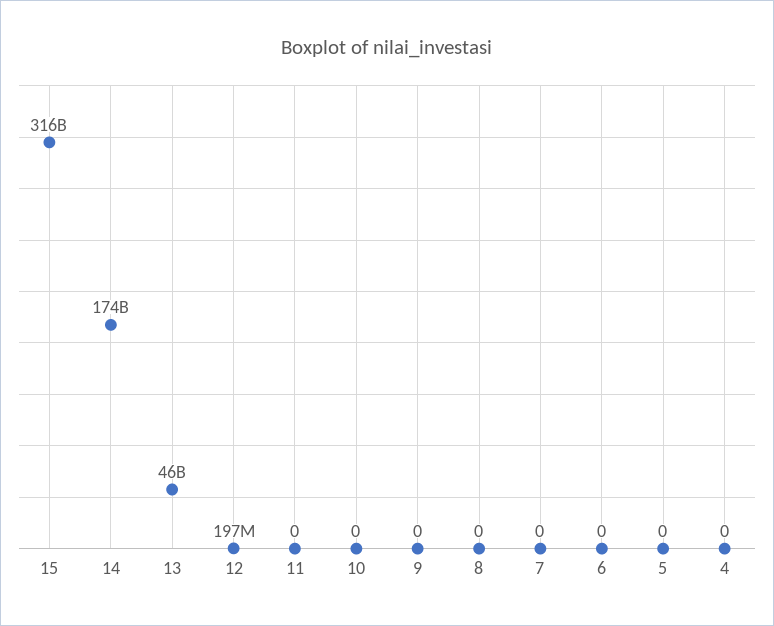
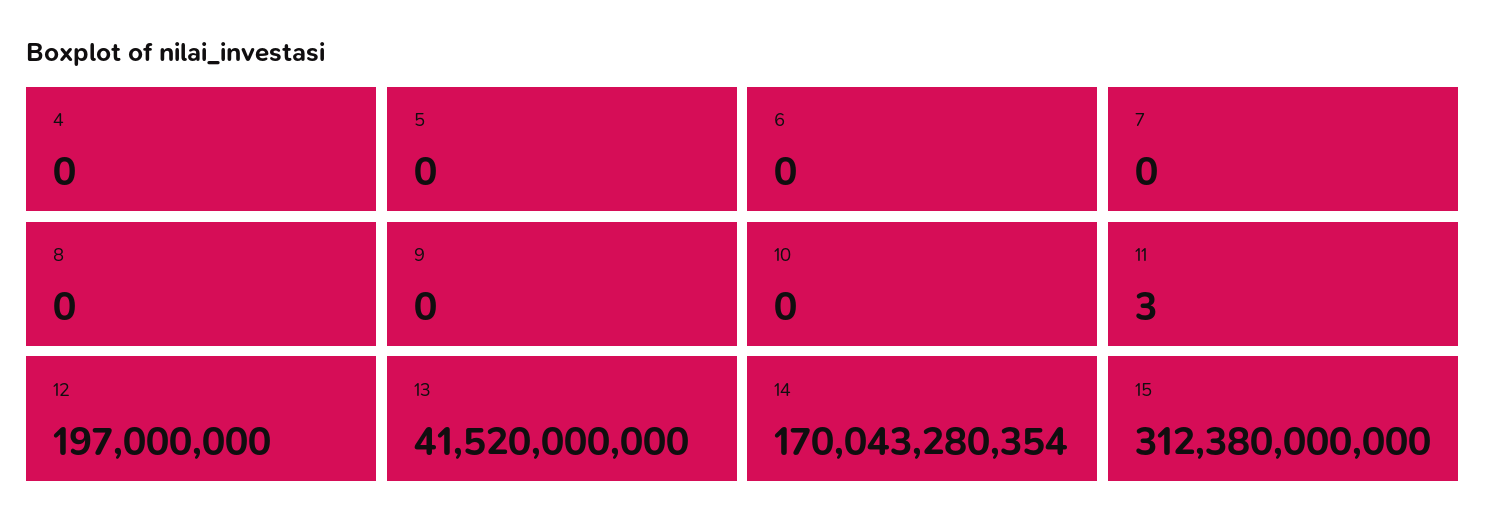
15: 316000000000 -> 312380000000
14: 174000000000 -> 170043280354
13: 46000000000 -> 41520000000
11: 0 -> 3

